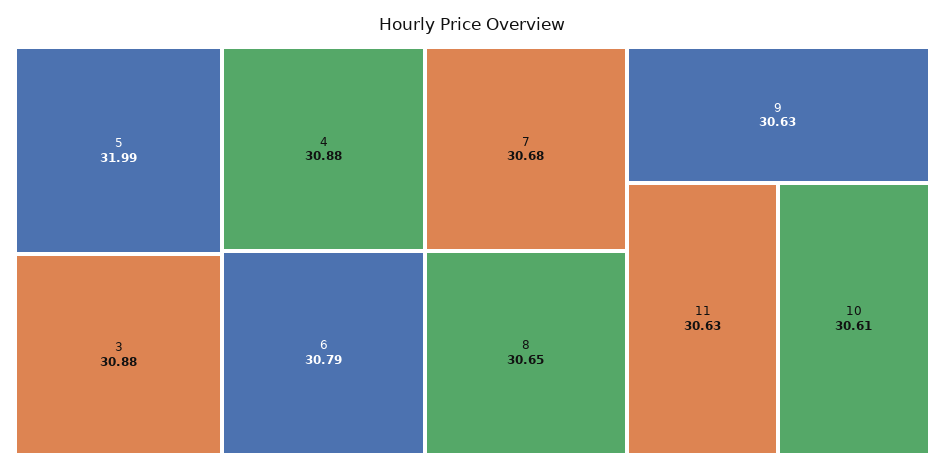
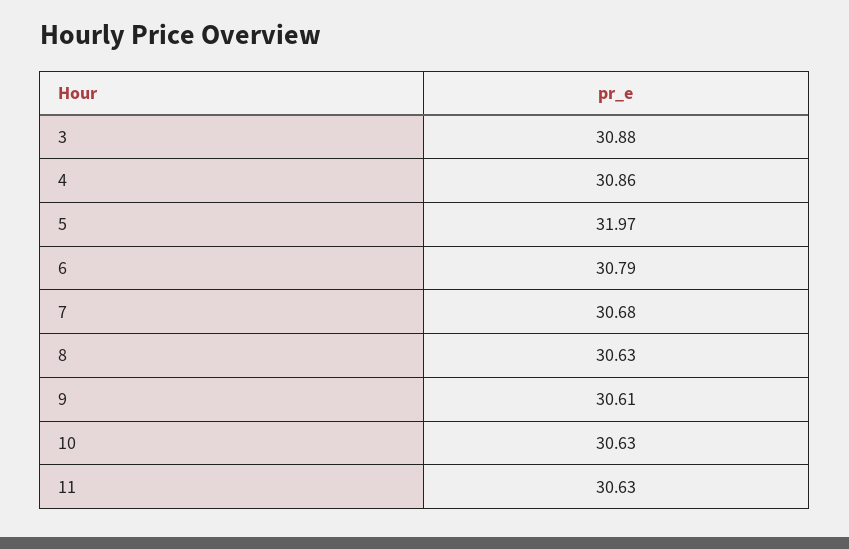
5: 31.99 -> 31.97
4: 30.88 -> 30.86
8: 30.65 -> 30.63
9: 30.63 -> 30.61
10: 30.61 -> 30.63

